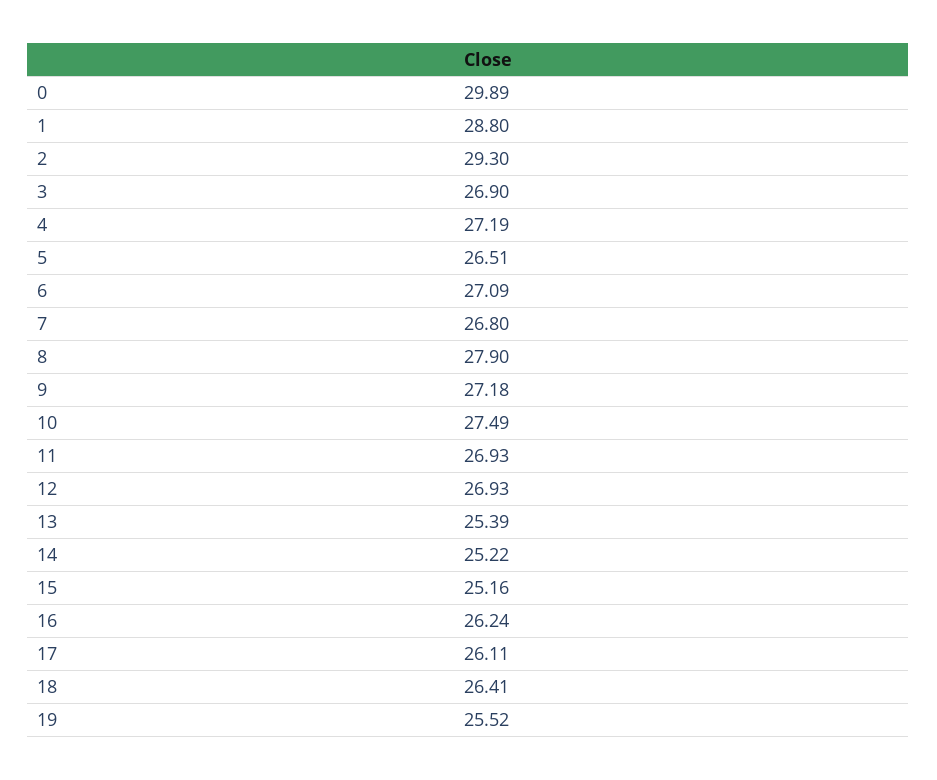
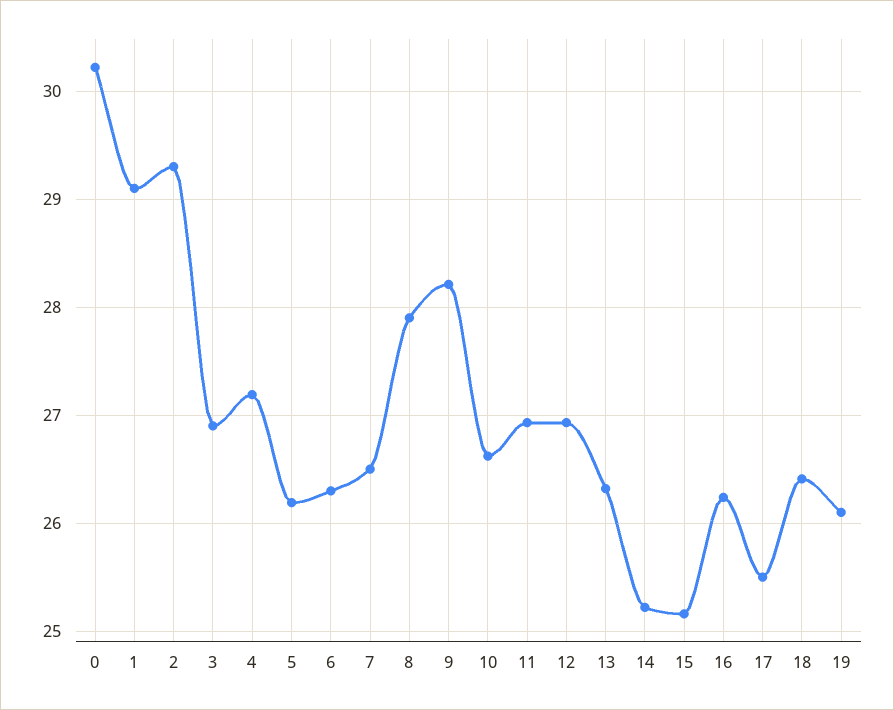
0: 29.89 -> 30.2
1: 28.8 -> 29.1
5: 26.51 -> 26.2
6: 27.09 -> 26.3
7: 26.8 -> 26.5
9: 27.18 -> 28.2
10: 27.49 -> 26.6
13: 25.39 -> 26.3
17: 26.11 -> 25.5
19: 25.52 -> 26.1

